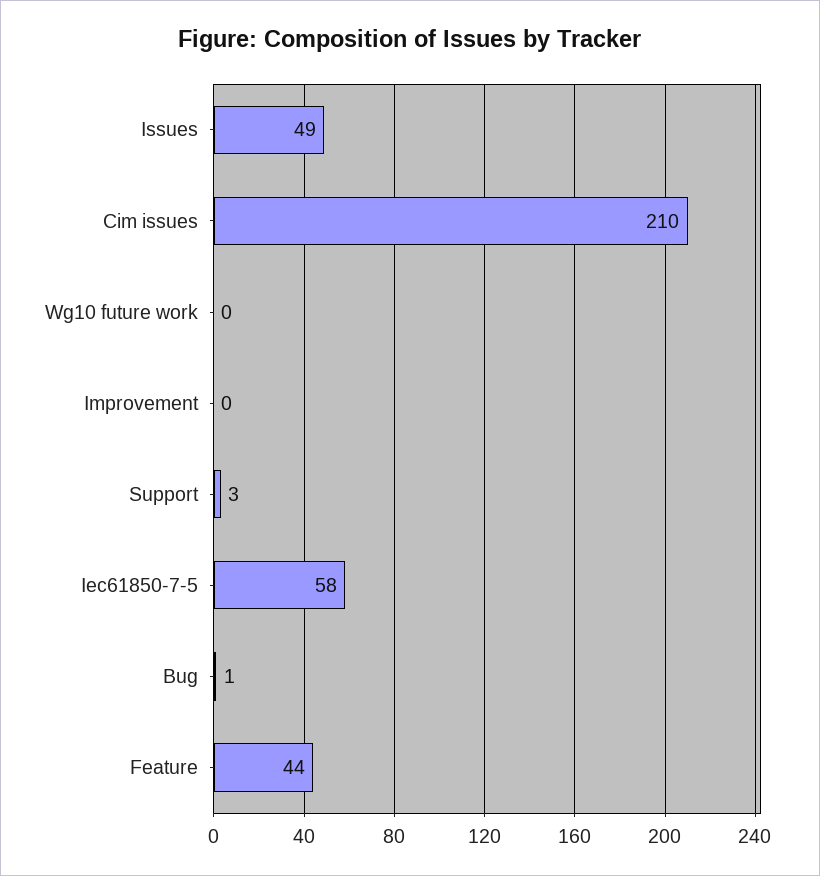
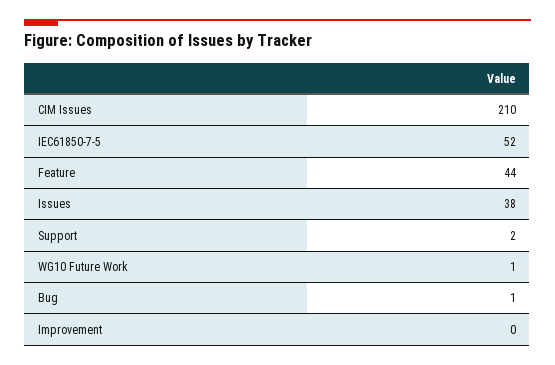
Issues: 49 -> 38
Wg10 future work: 0 -> 1
Support: 3 -> 2
Iec61850-7-5: 58 -> 52

